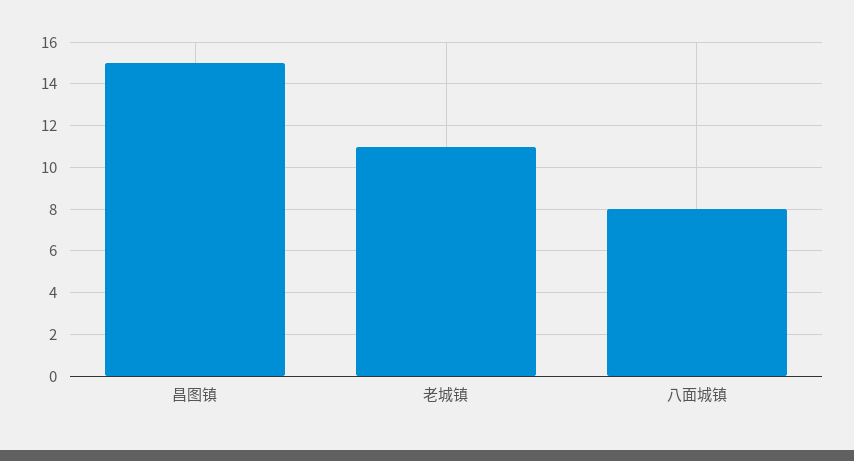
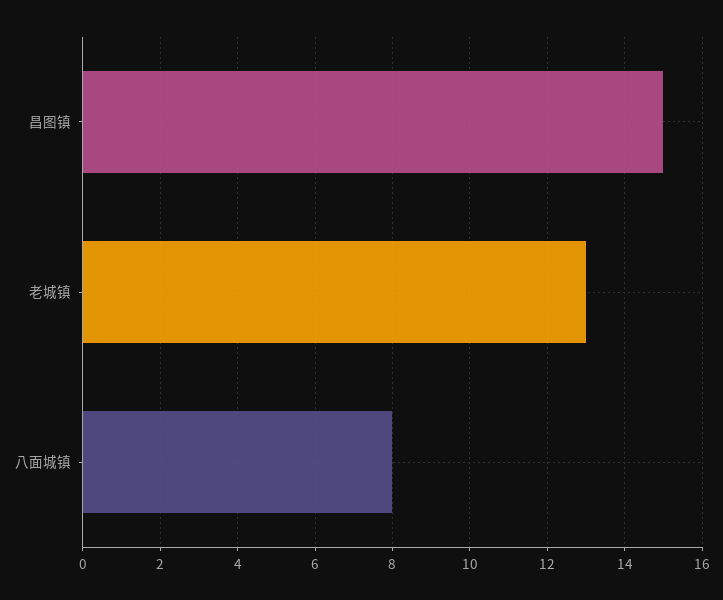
老城镇: 11 -> 13

